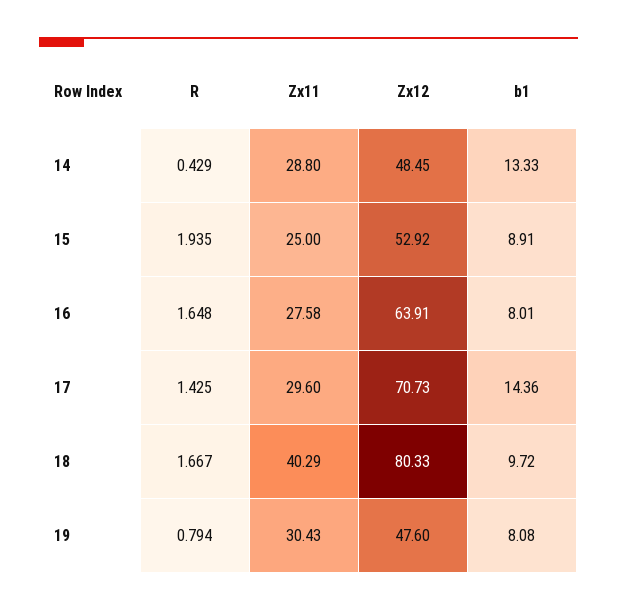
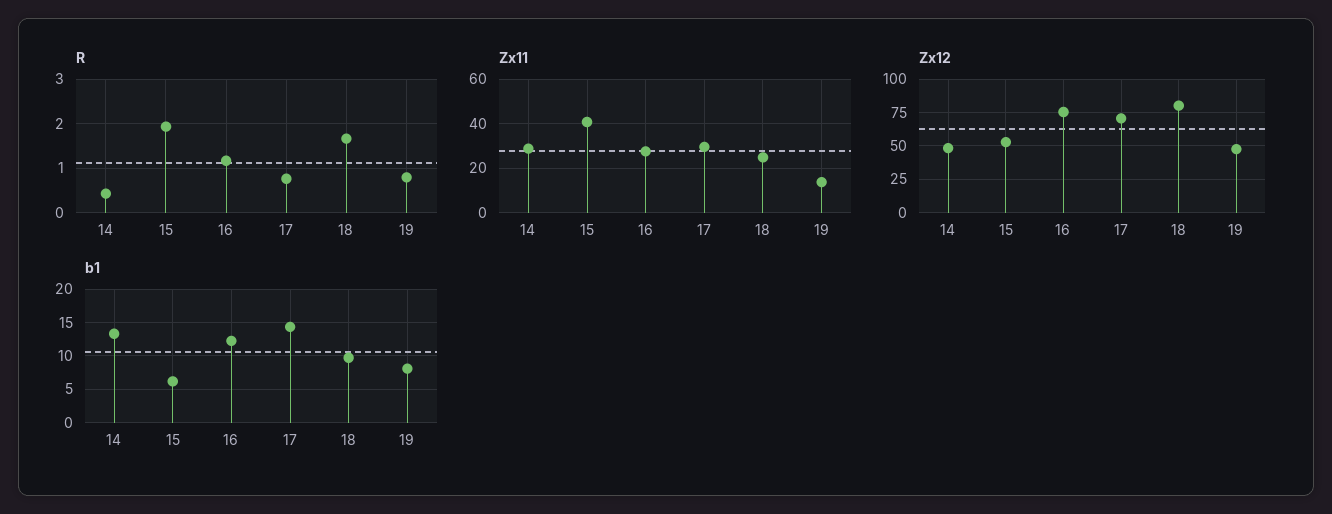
Zx11, 15: 25 -> 40
b1, 15: 8.91 -> 6
R, 16: 1.648 -> 1.2
Zx12, 16: 63.91 -> 75
b1, 16: 8.01 -> 12
R, 17: 1.425 -> 0.8
Zx11, 18: 40.29 -> 25
Zx11, 19: 30.43 -> 15

